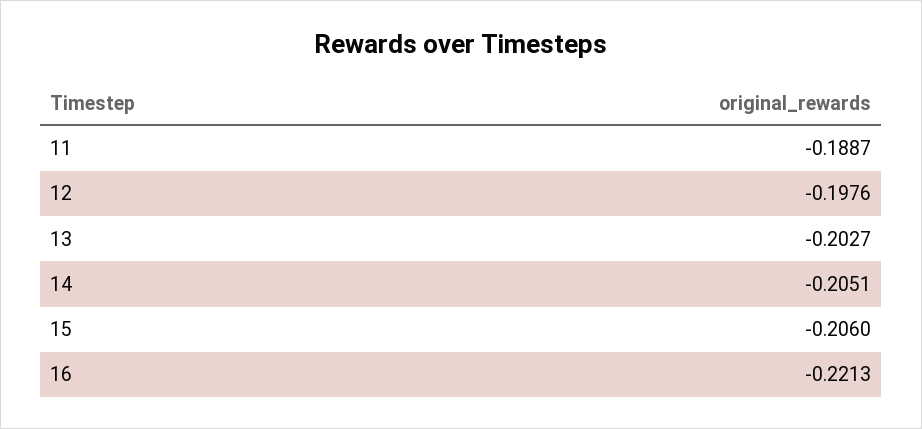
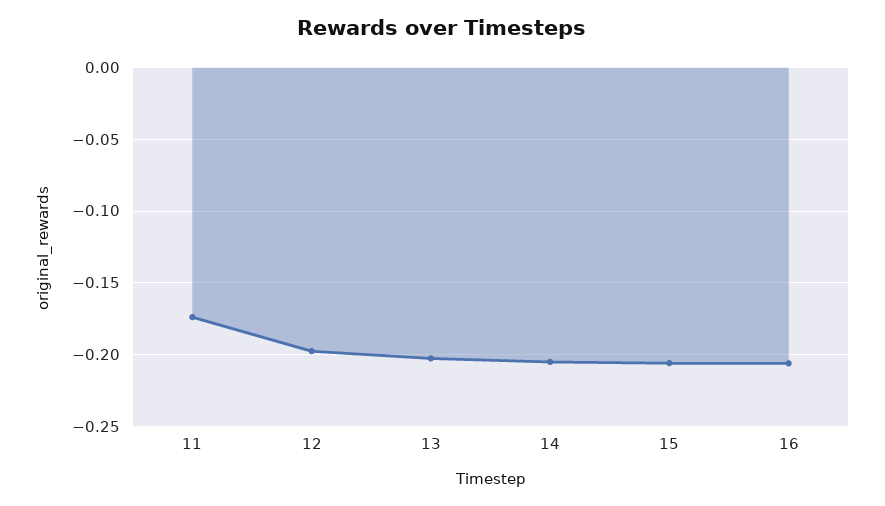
11: -0.1887 -> -0.175
16: -0.2213 -> -0.205

